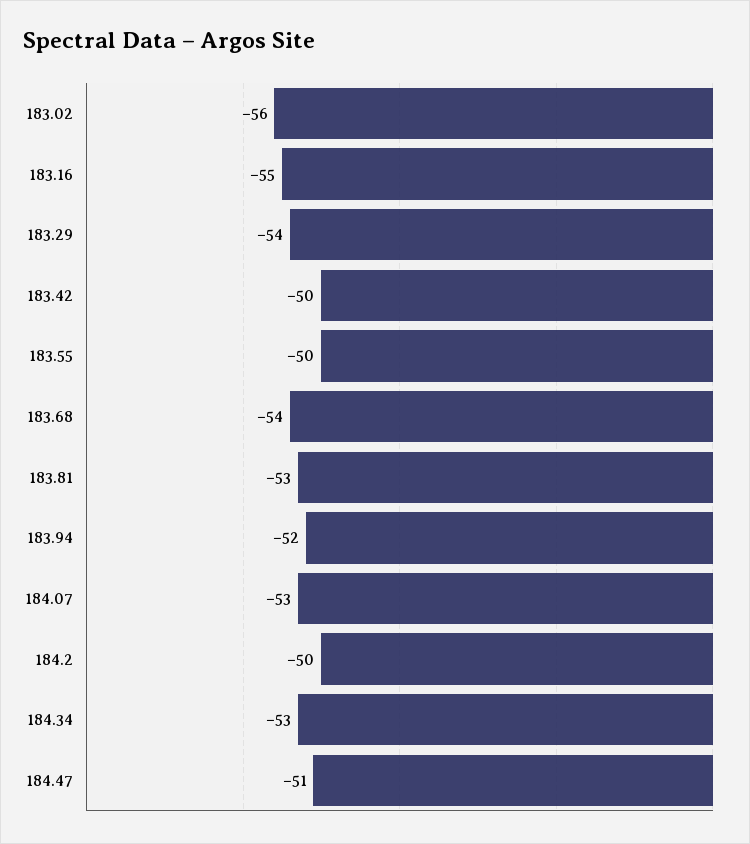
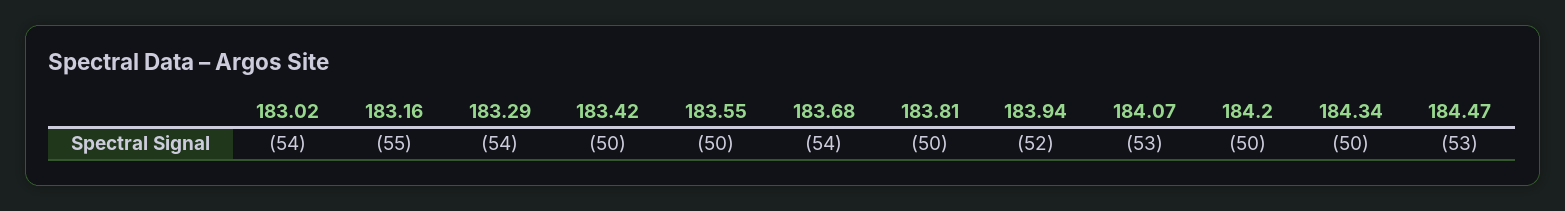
183.02: -56 -> -54
183.81: -53 -> -50
184.34: -53 -> -50
184.47: -51 -> -53

